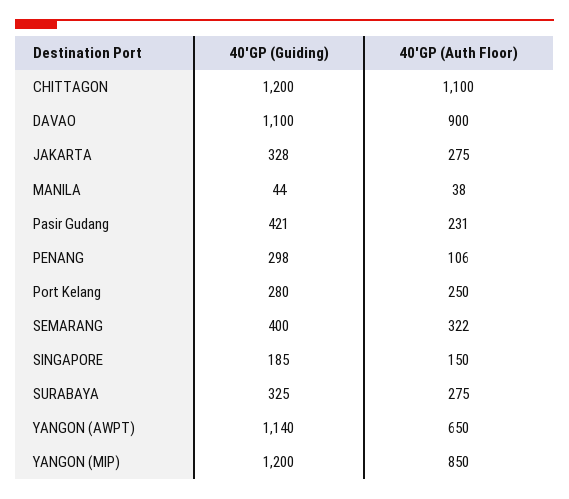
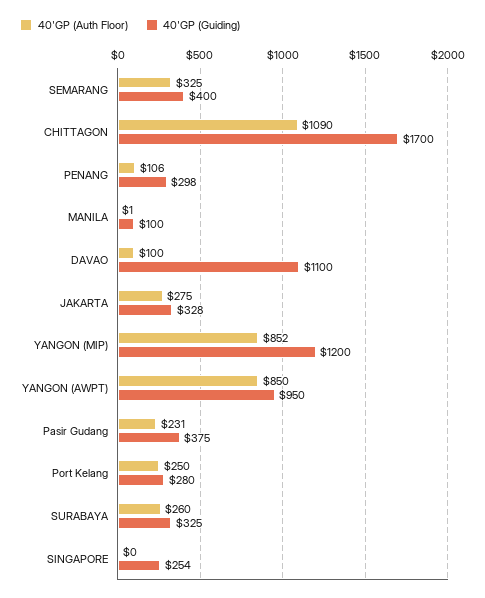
40'GP (Guiding), CHITTAGON: 1200 -> 1700
40'GP (Auth Floor), CHITTAGON: 1100 -> 1090
40'GP (Auth Floor), DAVAO: 900 -> 100
40'GP (Guiding), MANILA: 44 -> 100
40'GP (Auth Floor), MANILA: 38 -> 1
40'GP (Guiding), Pasir Gudang: 421 -> 375
40'GP (Auth Floor), SEMARANG: 322 -> 325
40'GP (Guiding), SINGAPORE: 185 -> 254
40'GP (Auth Floor), SINGAPORE: 150 -> 0
40'GP (Auth Floor), SURABAYA: 275 -> 260
40'GP (Guiding), YANGON (AWPT): 1140 -> 950
40'GP (Auth Floor), YANGON (AWPT): 650 -> 850
40'GP (Auth Floor), YANGON (MIP): 850 -> 852

